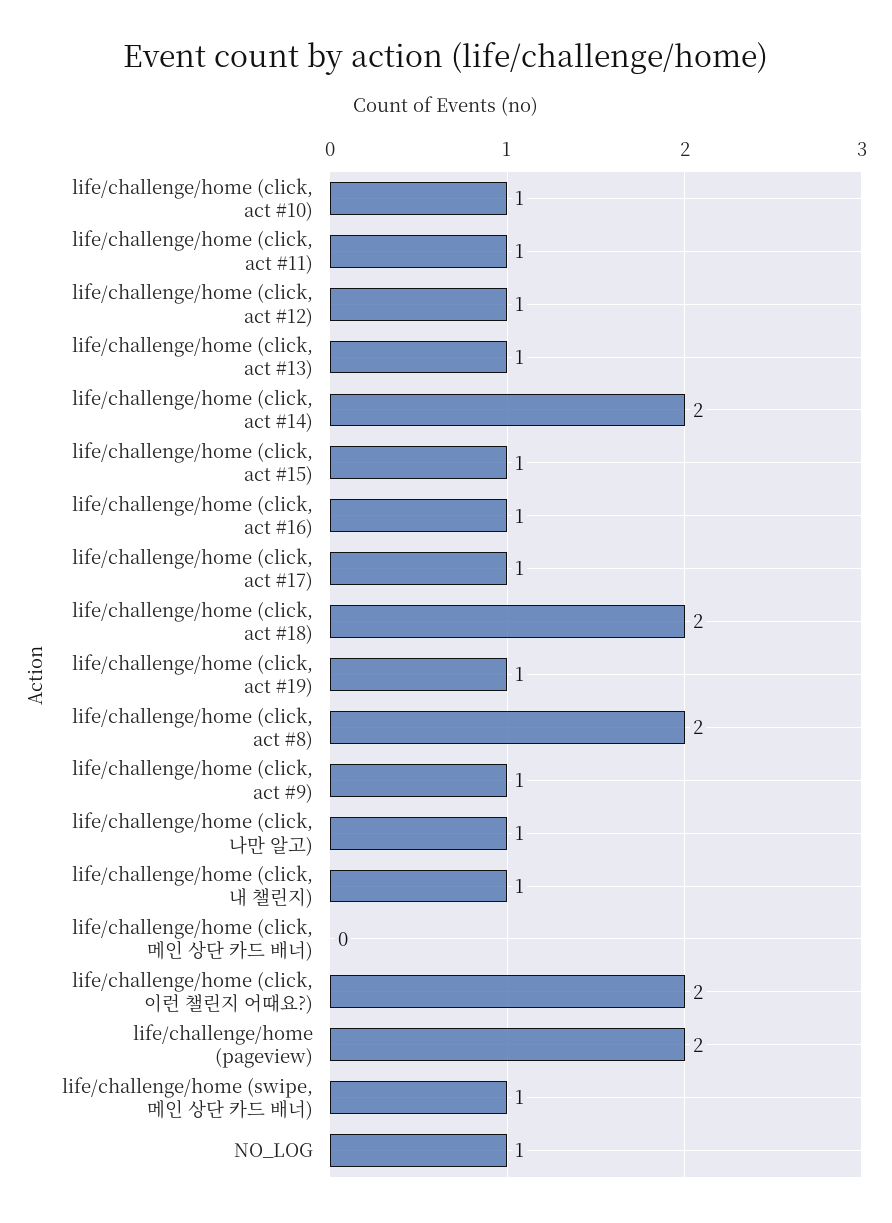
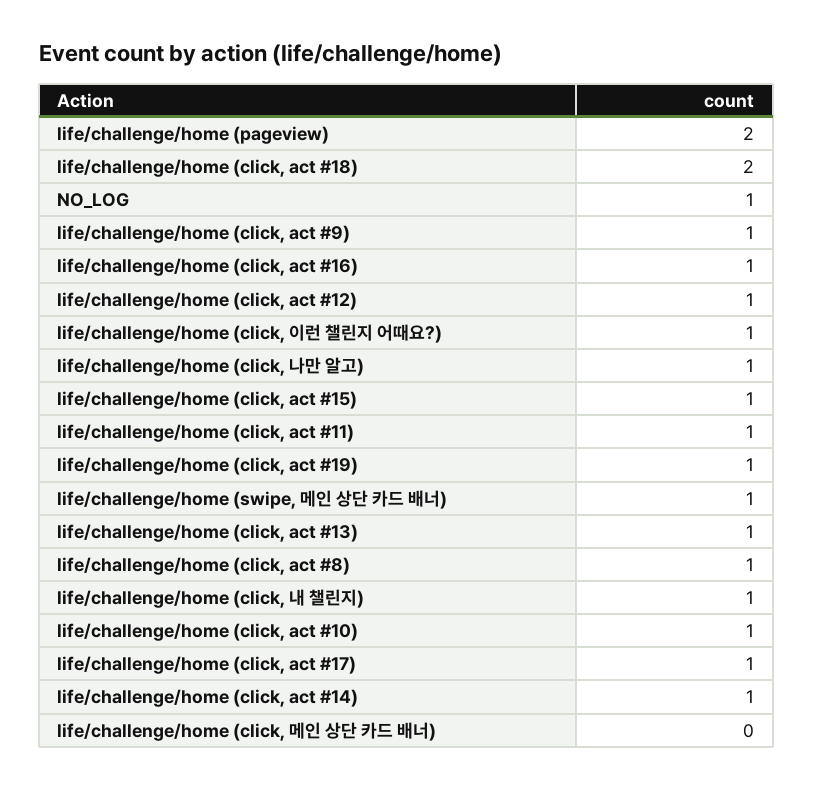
life/challenge/home (click, act #14): 2 -> 1
life/challenge/home (click, act #8): 2 -> 1
life/challenge/home (click, 이런 챌린지 어때요?): 2 -> 1

